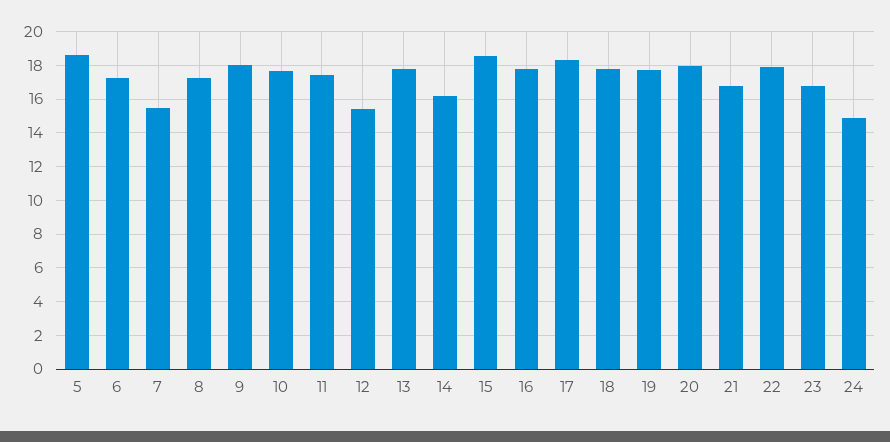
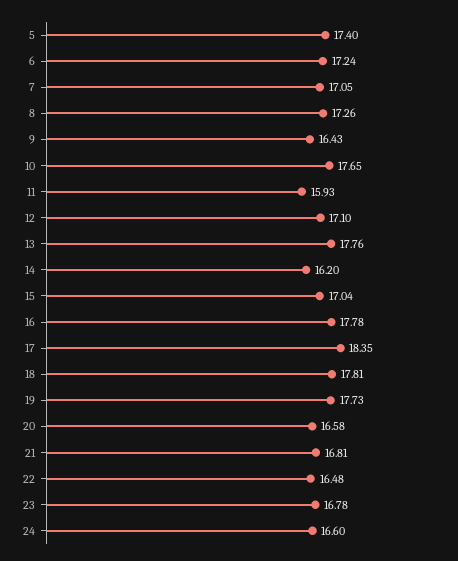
5: 18.5 -> 17.4
7: 15.5 -> 17.05
9: 18 -> 16.43
11: 17.5 -> 15.93
12: 15.5 -> 17.1
15: 18.5 -> 17.04
20: 18 -> 16.58
22: 18 -> 16.48
24: 15 -> 16.6

